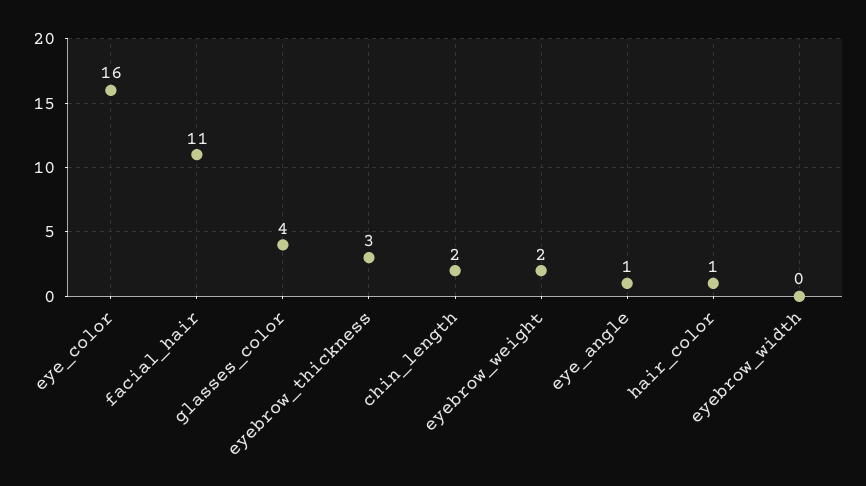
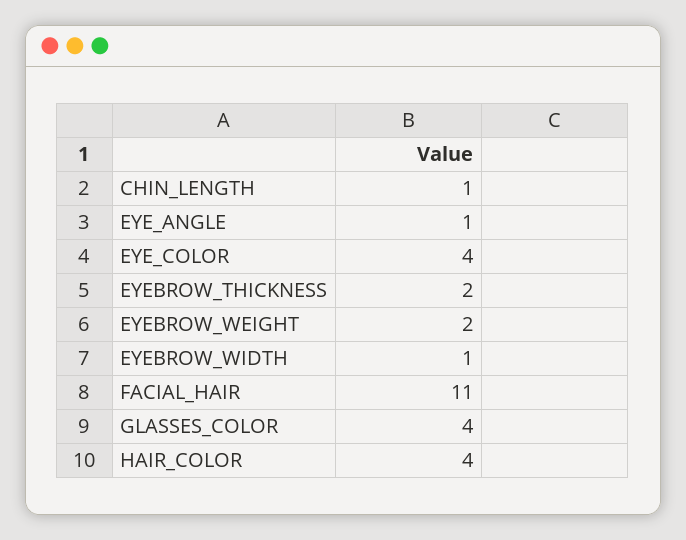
eye_color: 16 -> 4
eyebrow_thickness: 3 -> 2
chin_length: 2 -> 1
hair_color: 1 -> 4
eyebrow_width: 0 -> 1

